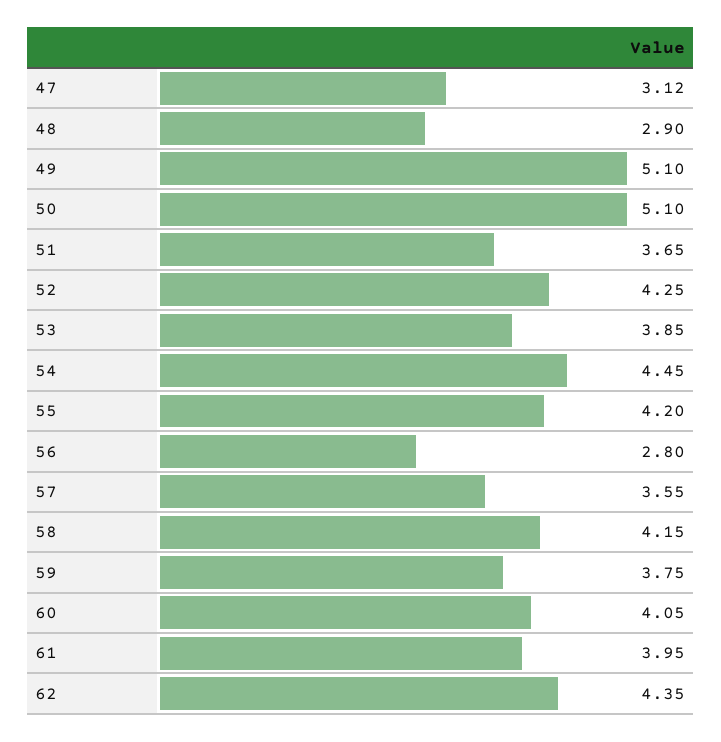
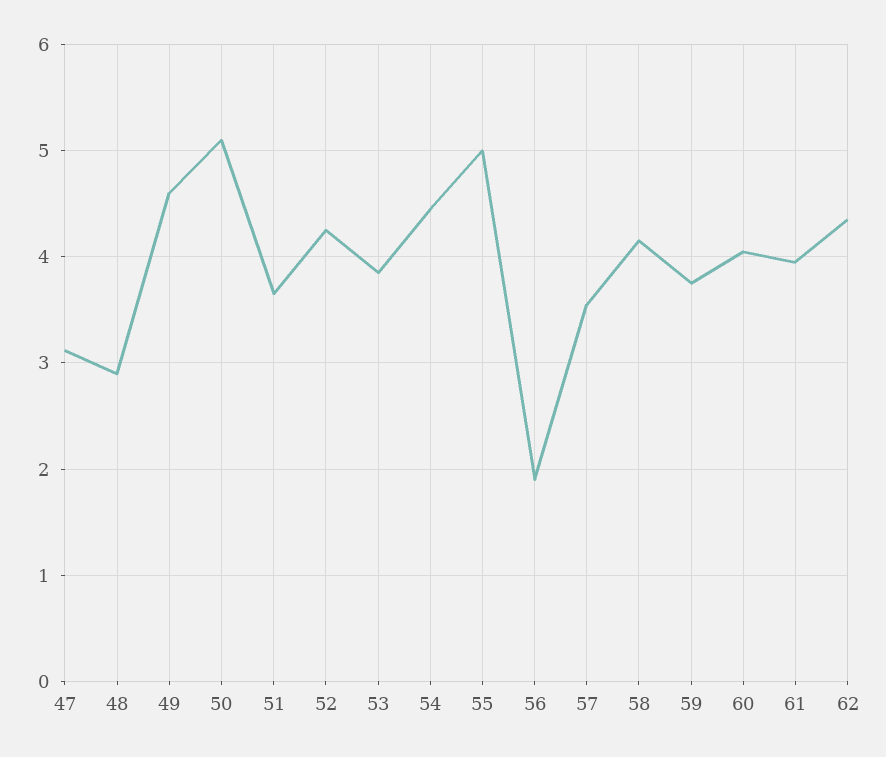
49: 5.1 -> 4.6
55: 4.2 -> 5
56: 2.8 -> 1.9

